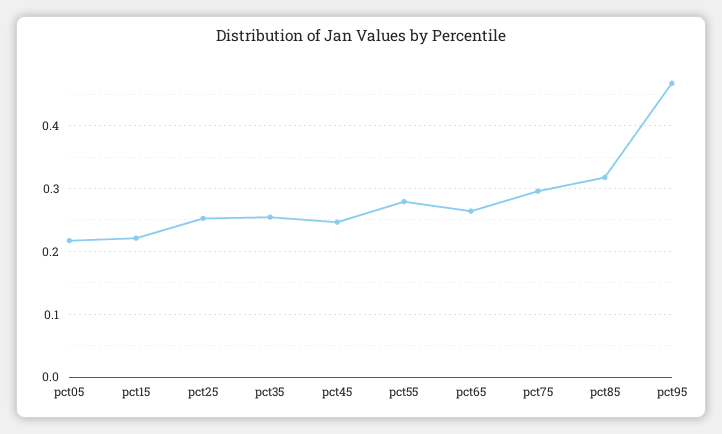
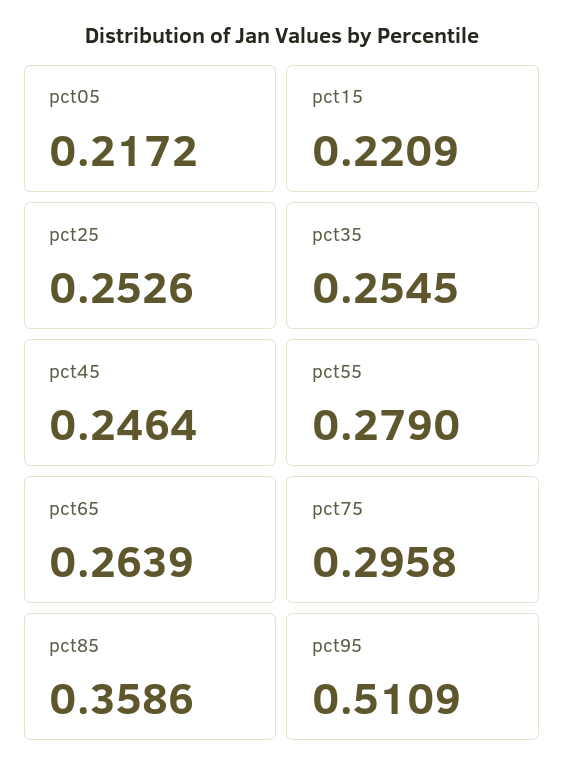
pct85: 0.32 -> 0.3586
pct95: 0.47 -> 0.5109

